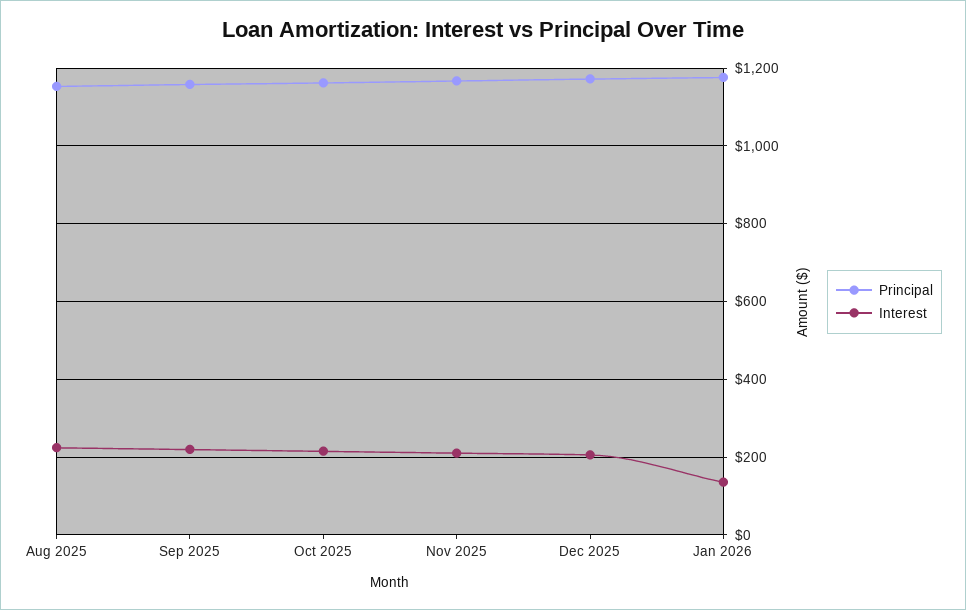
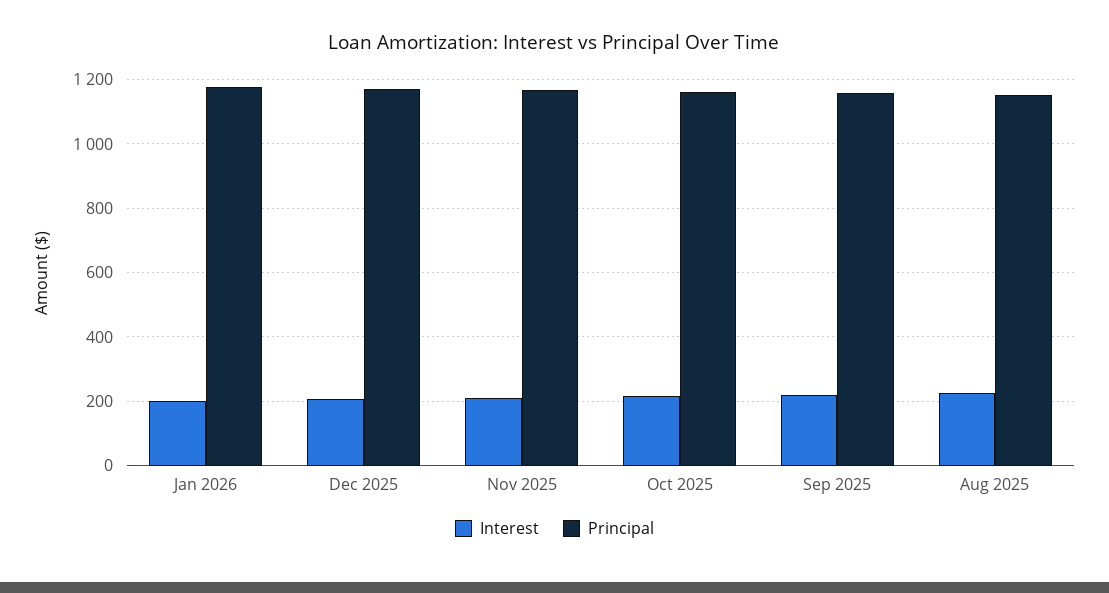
Interest, Jan 2026: 140 -> 200

